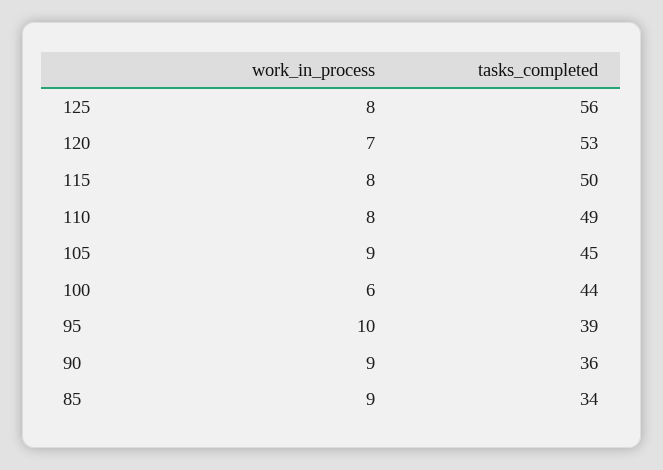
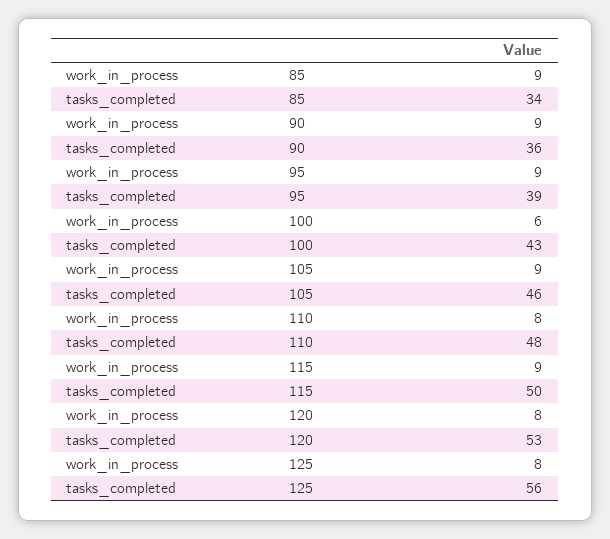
work_in_process, 120: 7 -> 8
work_in_process, 115: 8 -> 9
tasks_completed, 110: 49 -> 48
tasks_completed, 105: 45 -> 46
tasks_completed, 100: 44 -> 43
work_in_process, 95: 10 -> 9

